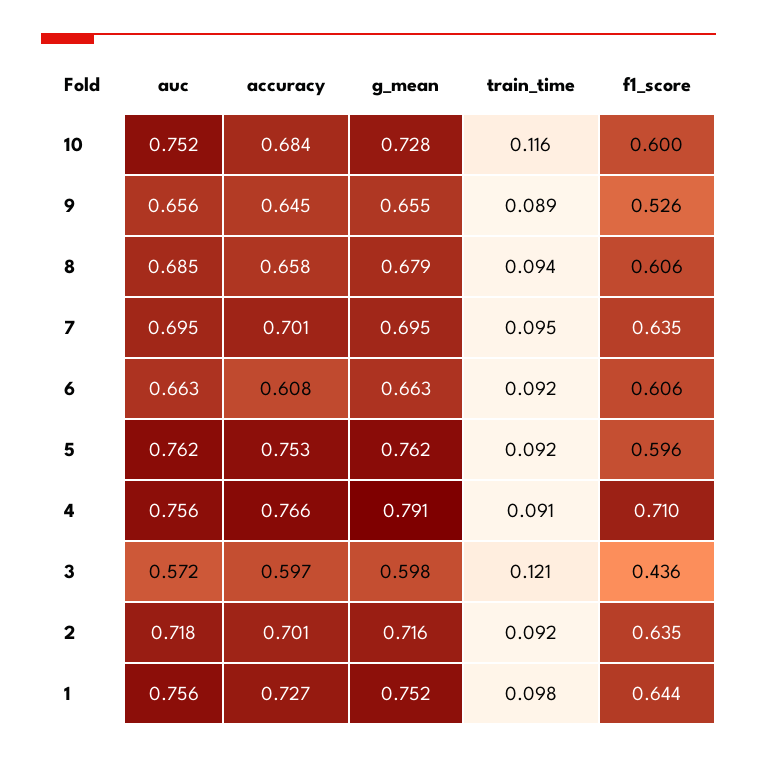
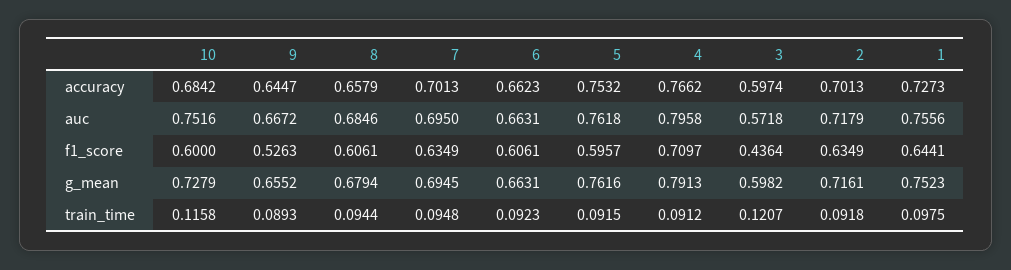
auc, 9: 0.656 -> 0.6672
accuracy, 6: 0.608 -> 0.6623
auc, 4: 0.756 -> 0.7958

